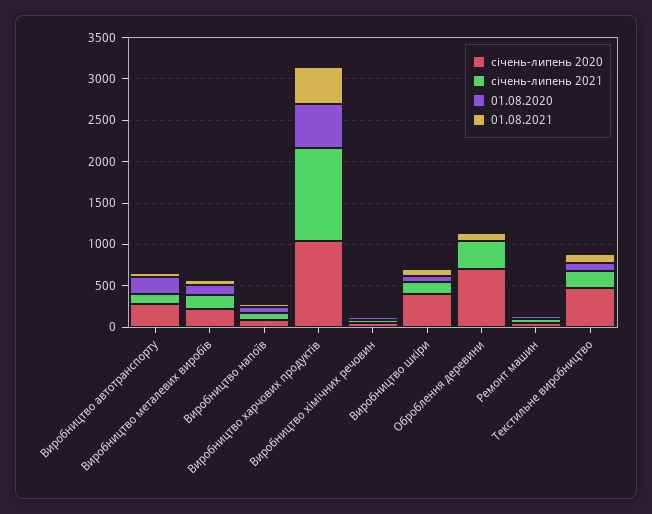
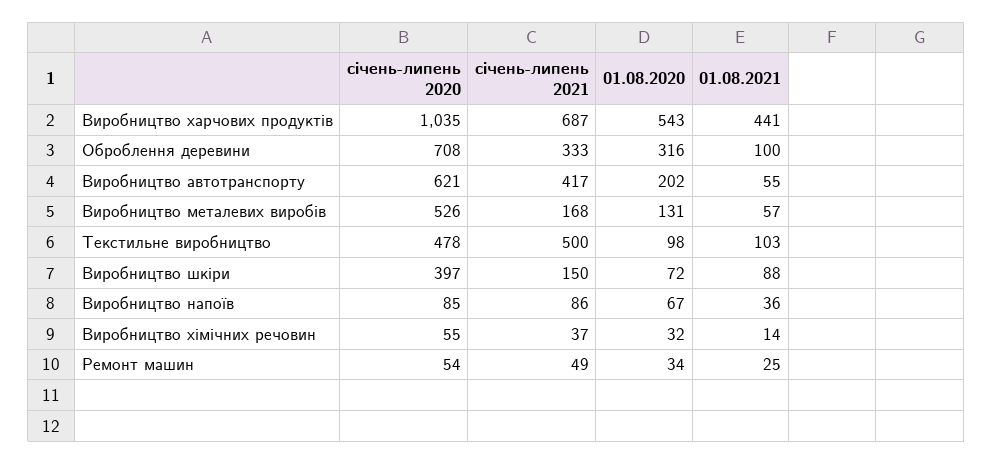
січень-липень 2020, Виробництво автотранспорту: 300 -> 621
січень-липень 2021, Виробництво автотранспорту: 100 -> 417
січень-липень 2020, Виробництво металевих виробів: 200 -> 526
січень-липень 2021, Виробництво харчових продуктів: 1100 -> 687
01.08.2020, Оброблення деревини: 0 -> 316
січень-липень 2021, Текстильне виробництво: 200 -> 500

